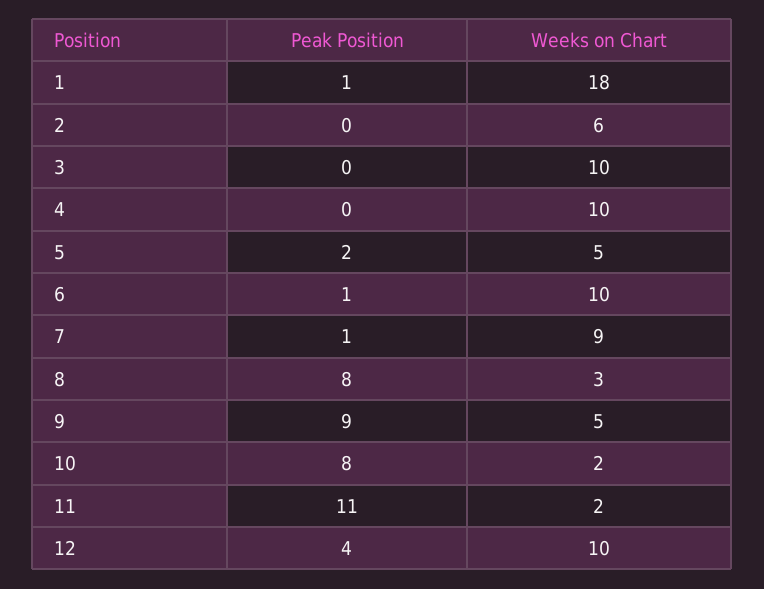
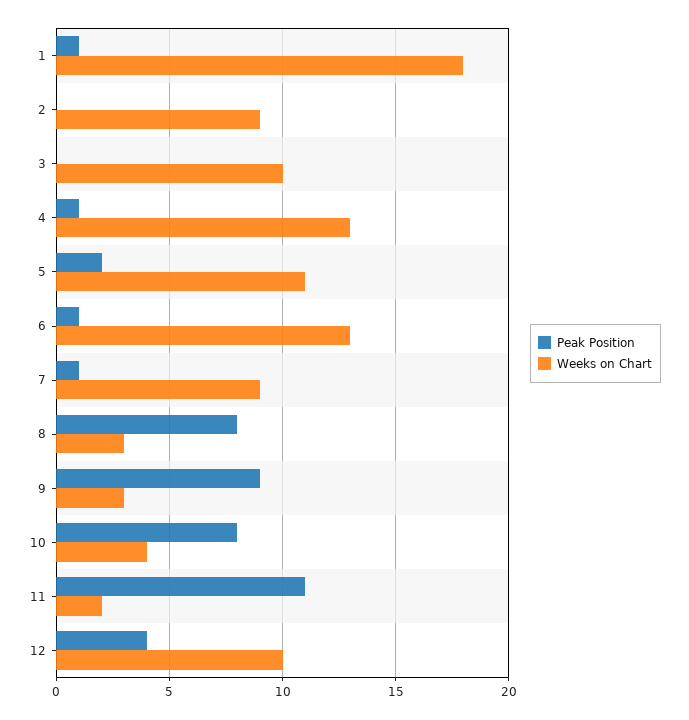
Weeks on Chart, 2: 6 -> 9
Peak Position, 4: 0 -> 1
Weeks on Chart, 4: 10 -> 13
Weeks on Chart, 5: 5 -> 11
Weeks on Chart, 6: 10 -> 13
Weeks on Chart, 9: 5 -> 3
Weeks on Chart, 10: 2 -> 4

